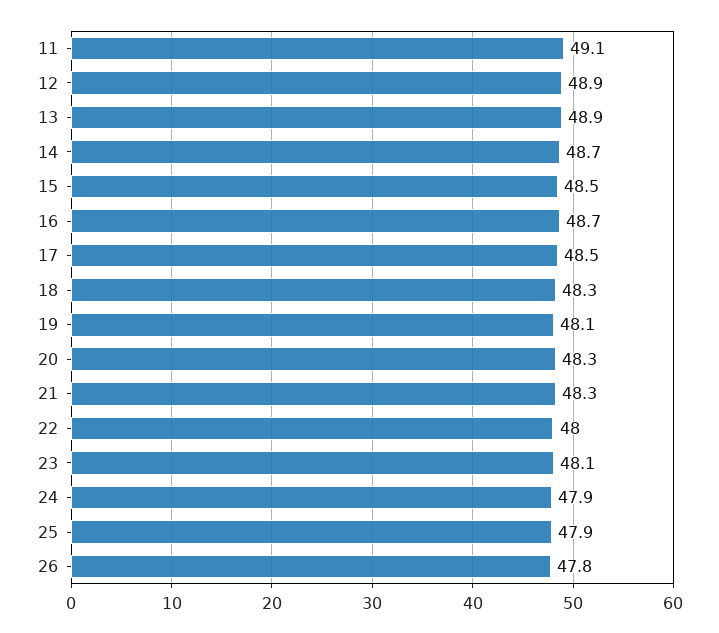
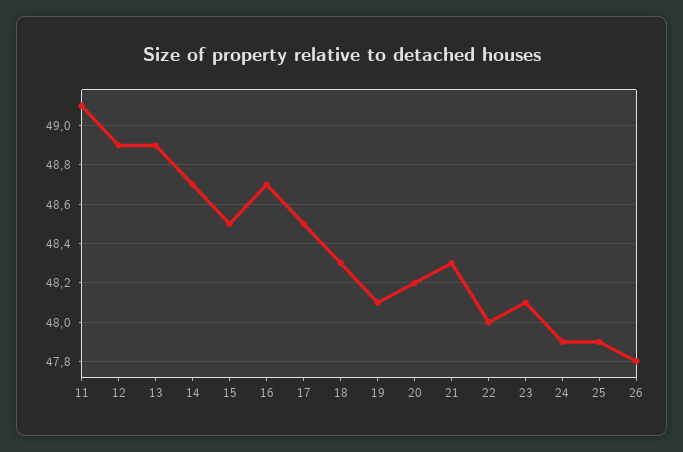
20: 48.3 -> 48.2

